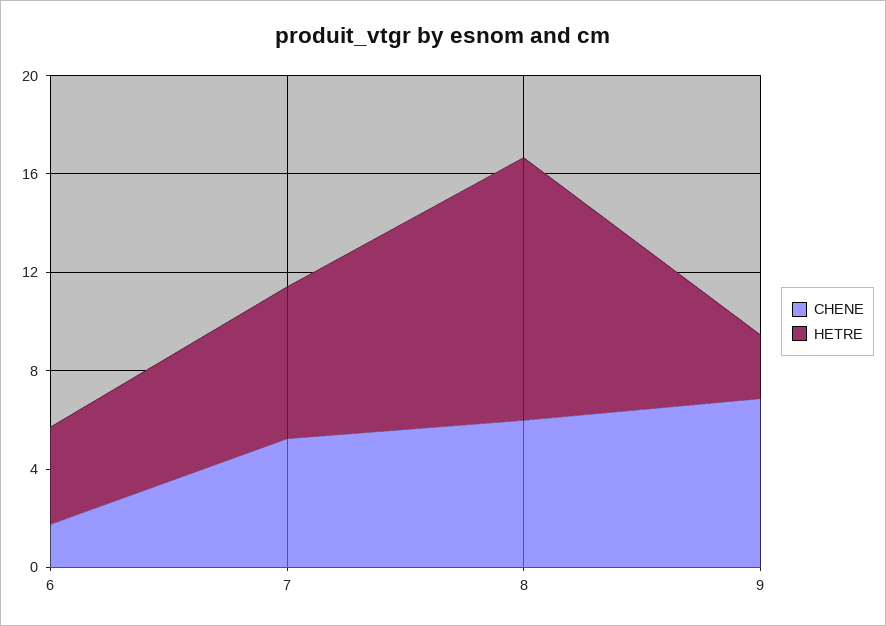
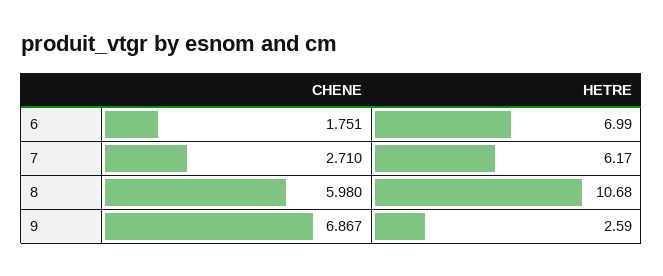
HETRE, 6: 4 -> 6.99
CHENE, 7: 5 -> 2.71

